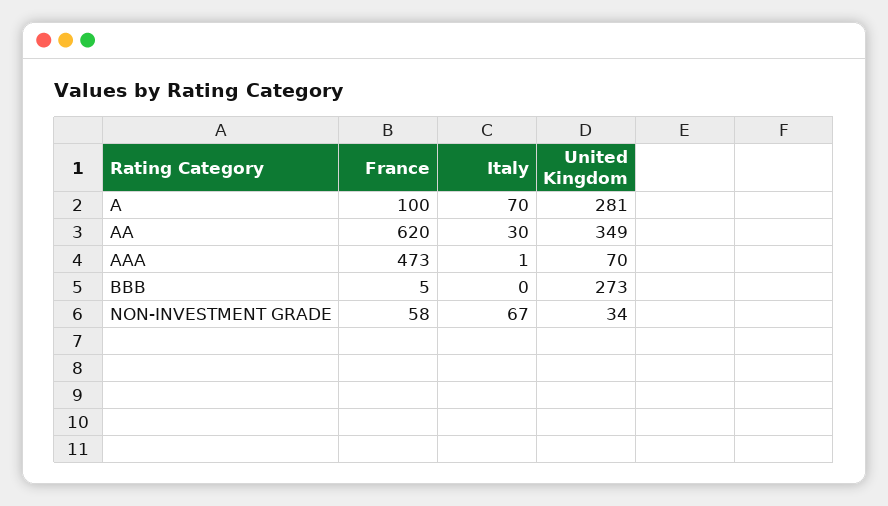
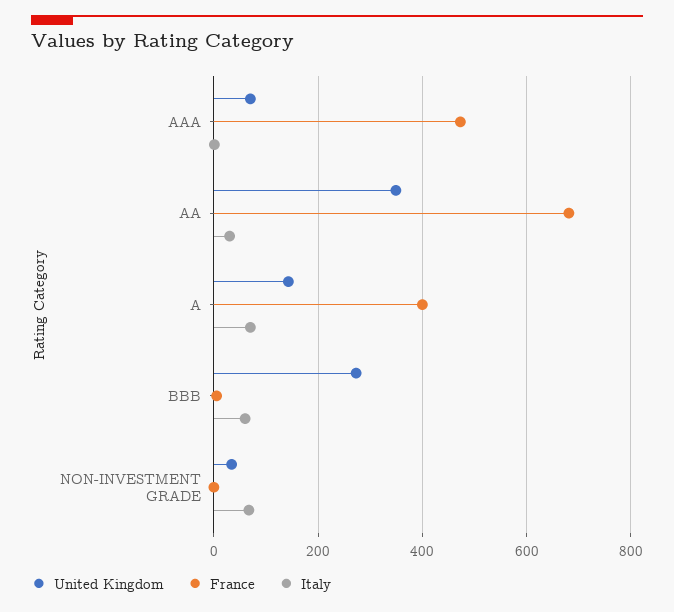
France, A: 100 -> 400
United Kingdom, A: 281 -> 140
France, AA: 620 -> 680
Italy, BBB: 0 -> 60
France, NON-INVESTMENT GRADE: 58 -> 0

